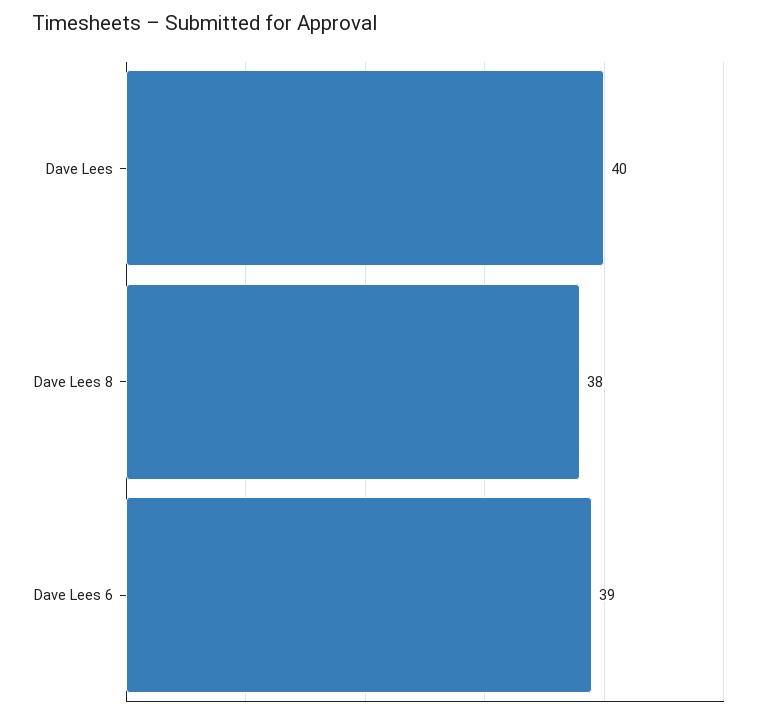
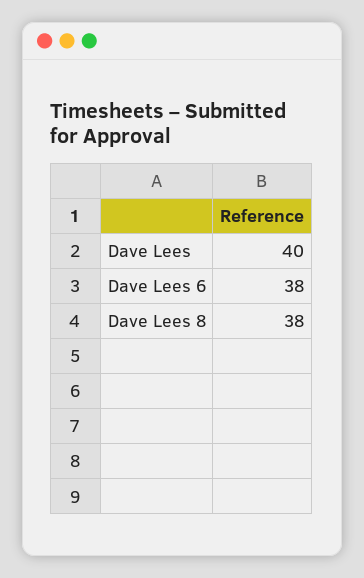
Dave Lees 6: 39 -> 38

